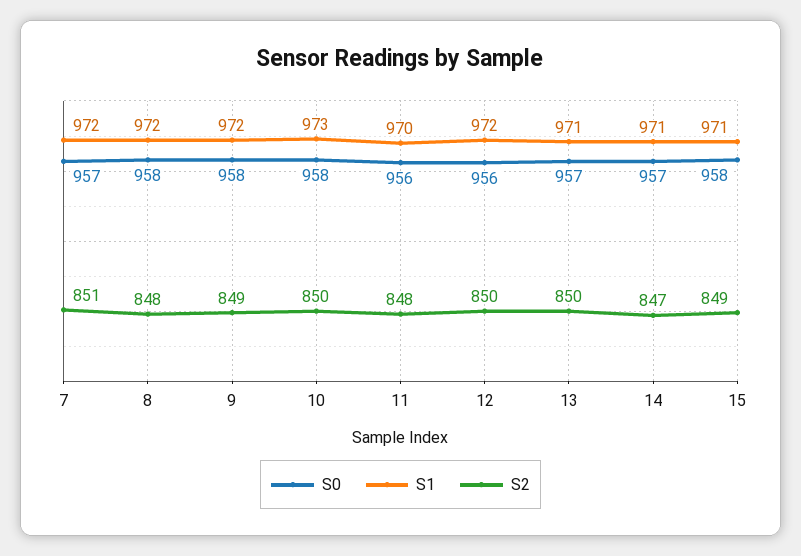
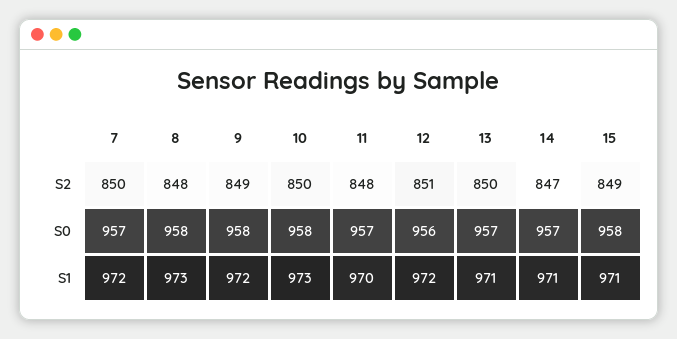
S2, 7: 851 -> 850
S1, 8: 972 -> 973
S0, 11: 956 -> 957
S2, 12: 850 -> 851

